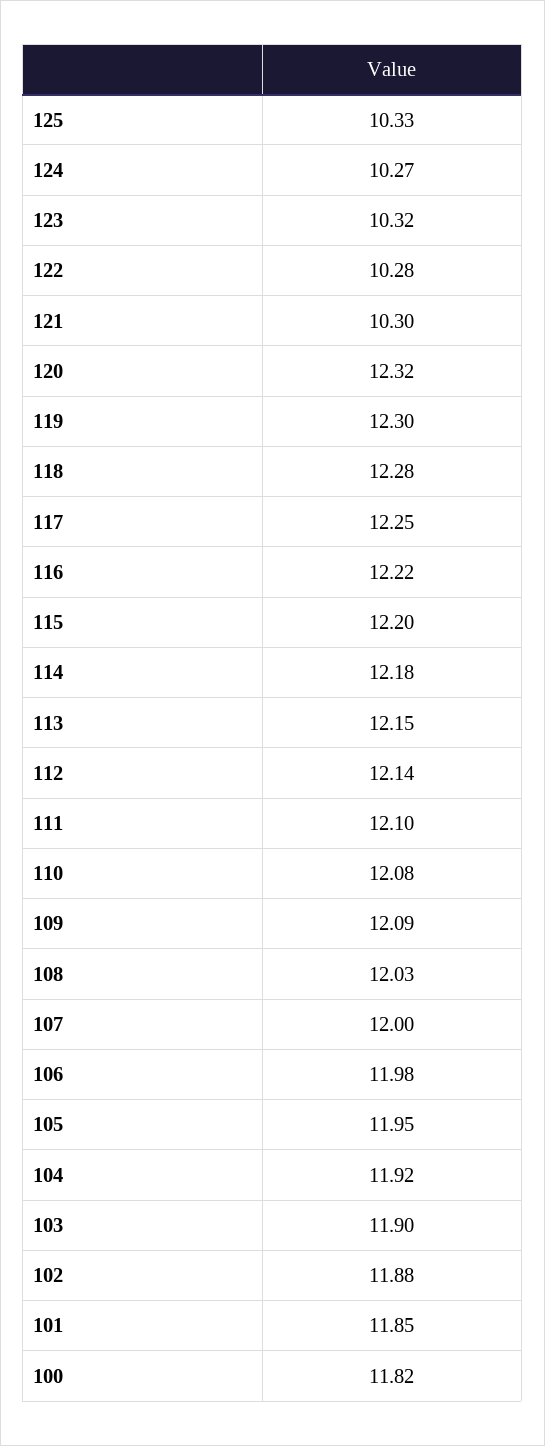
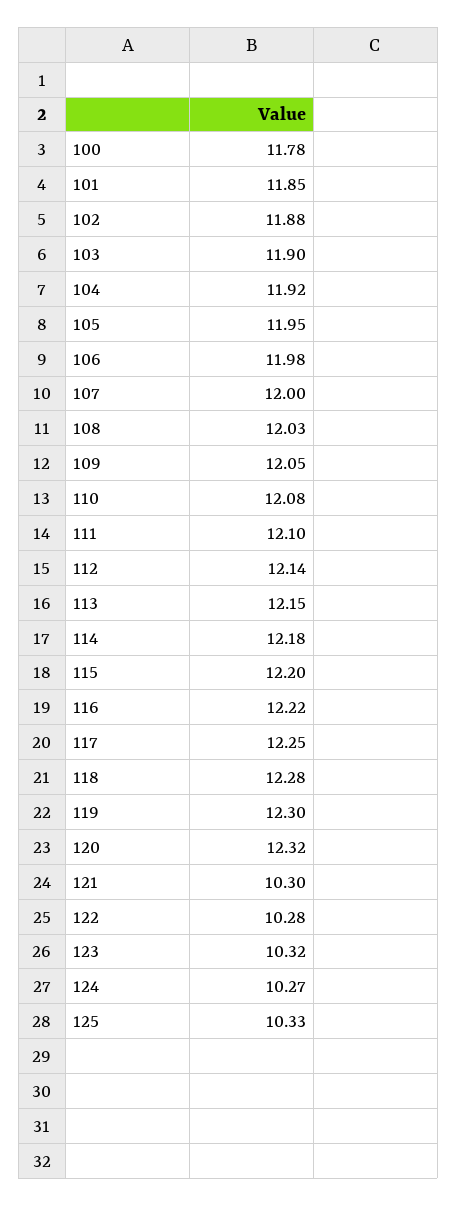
109: 12.09 -> 12.05
100: 11.82 -> 11.78

